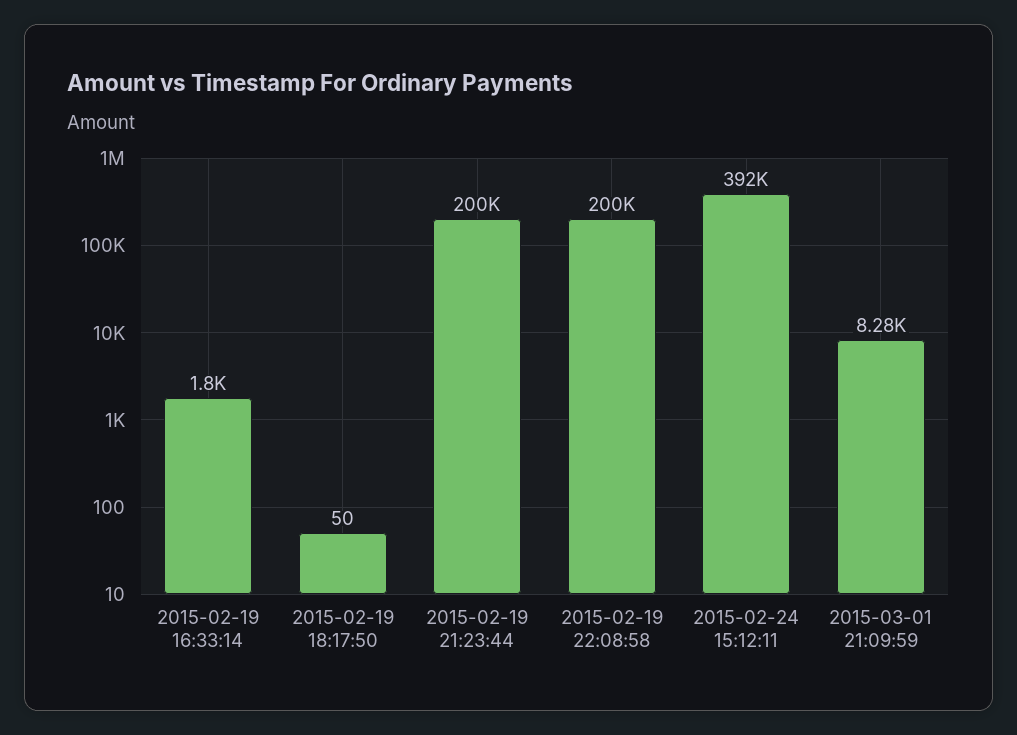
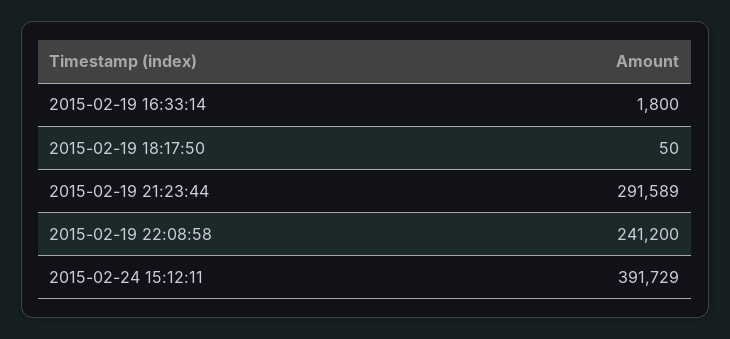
2015-02-19 21:23:44: 200000 -> 291589
2015-02-19 22:08:58: 200000 -> 241200
2015-03-01 21:09:59: 8280 -> none

